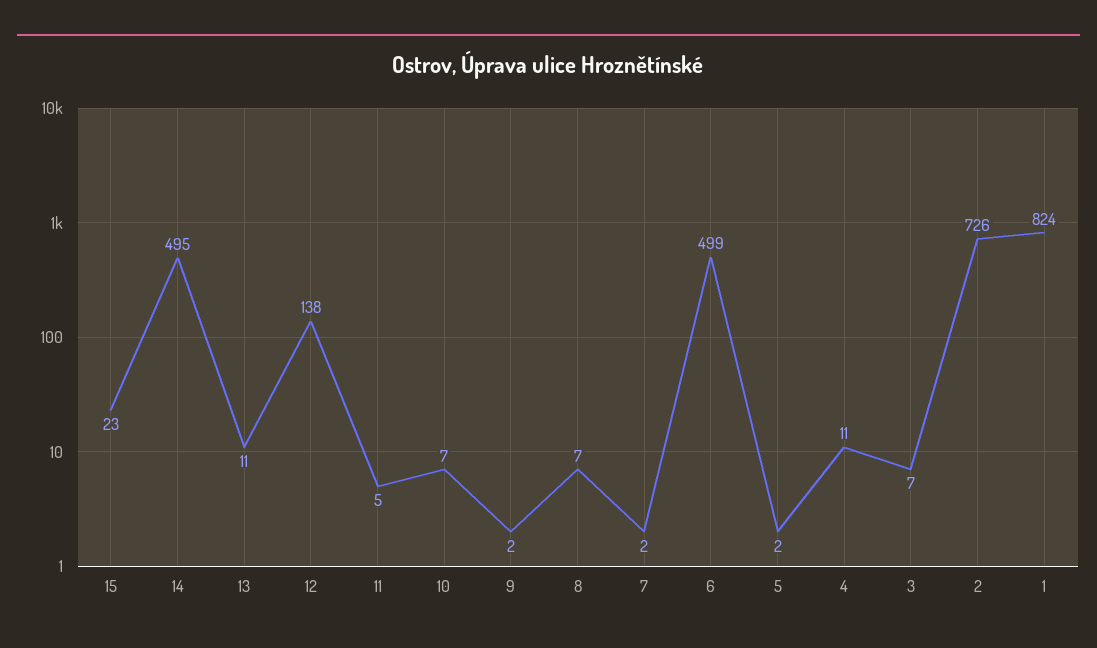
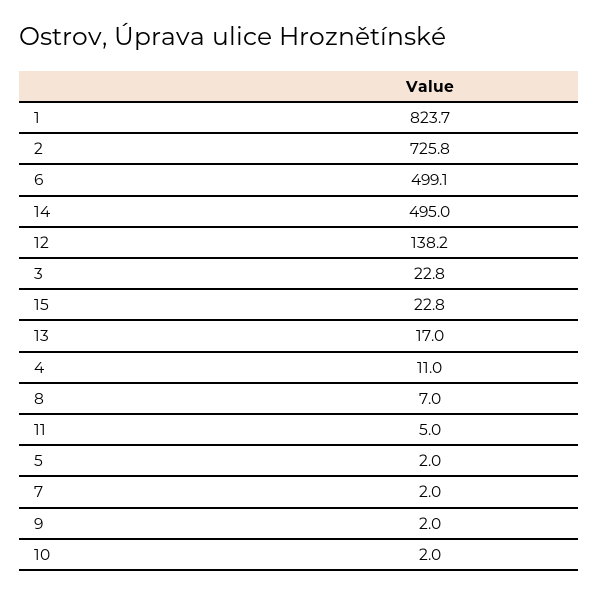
13: 11 -> 17
10: 7 -> 2
3: 7 -> 22.8

